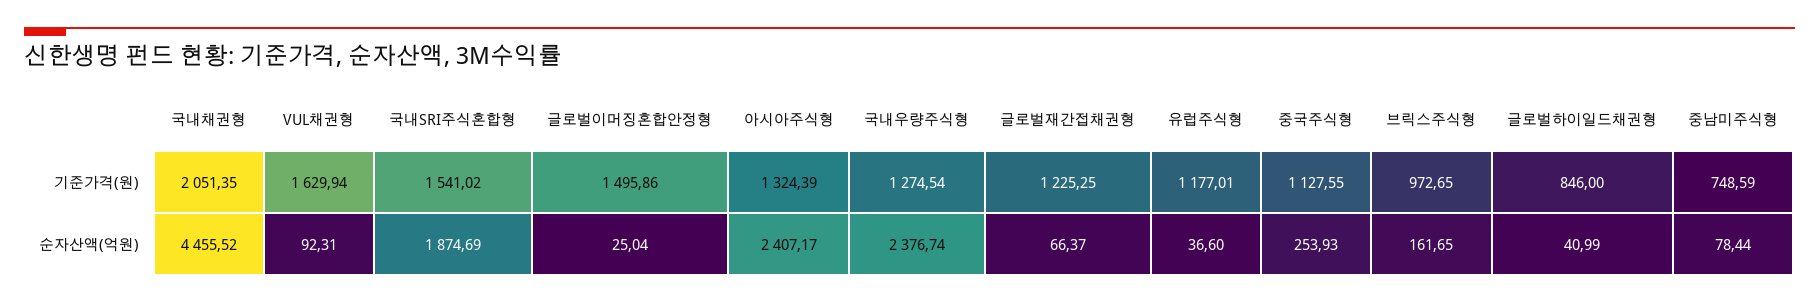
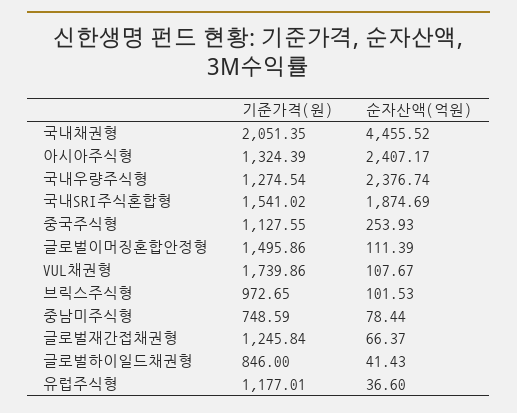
VUL채권형, 기준가격(원): 1629.94 -> 1739.86
글로벌재간접채권형, 기준가격(원): 1225.25 -> 1245.84
VUL채권형, 순자산액(억원): 92.31 -> 107.67
글로벌이머징혼합안정형, 순자산액(억원): 25.04 -> 111.39
브릭스주식형, 순자산액(억원): 161.65 -> 101.53
글로벌하이일드채권형, 순자산액(억원): 40.99 -> 41.43

